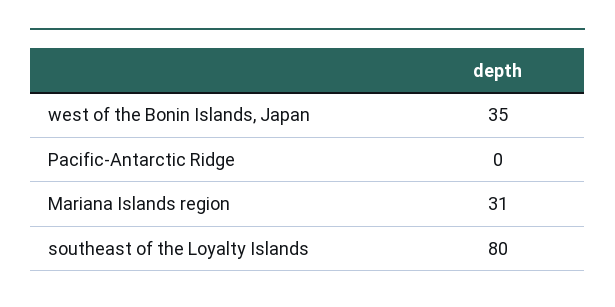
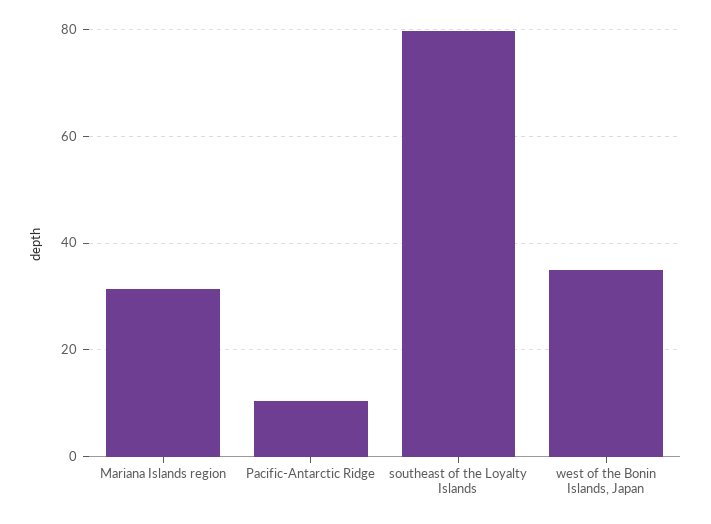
Pacific-Antarctic Ridge: 0 -> 10

